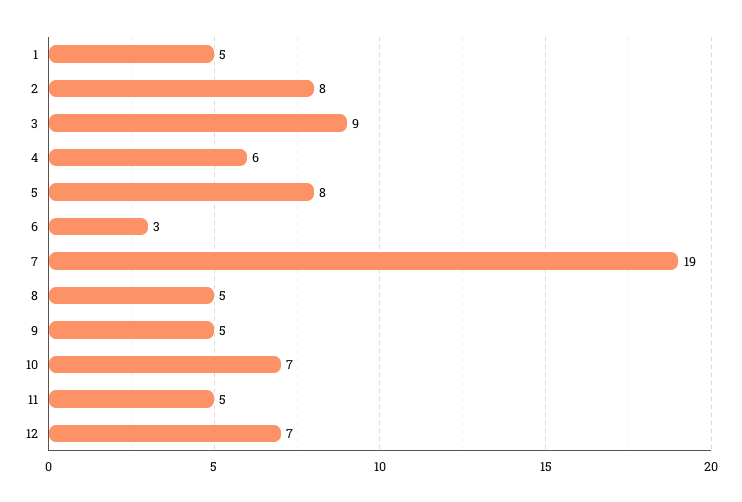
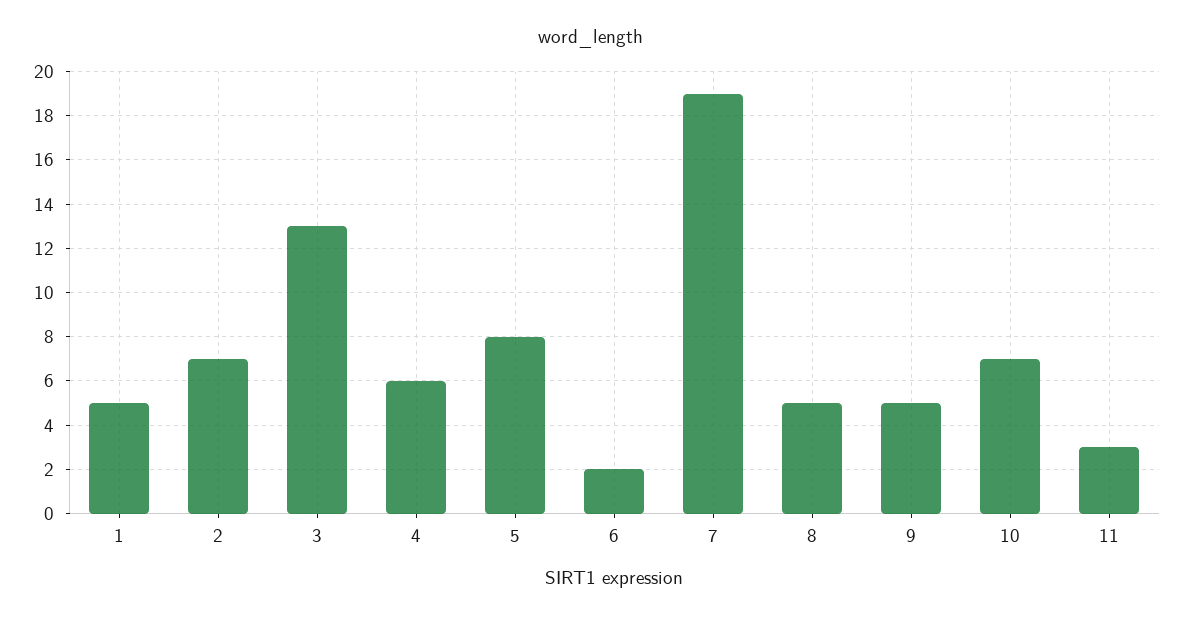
2: 8 -> 7
3: 9 -> 13
6: 3 -> 2
11: 5 -> 3
12: 7 -> none

